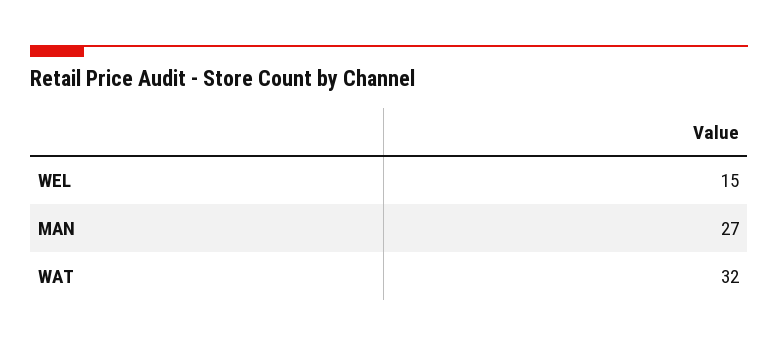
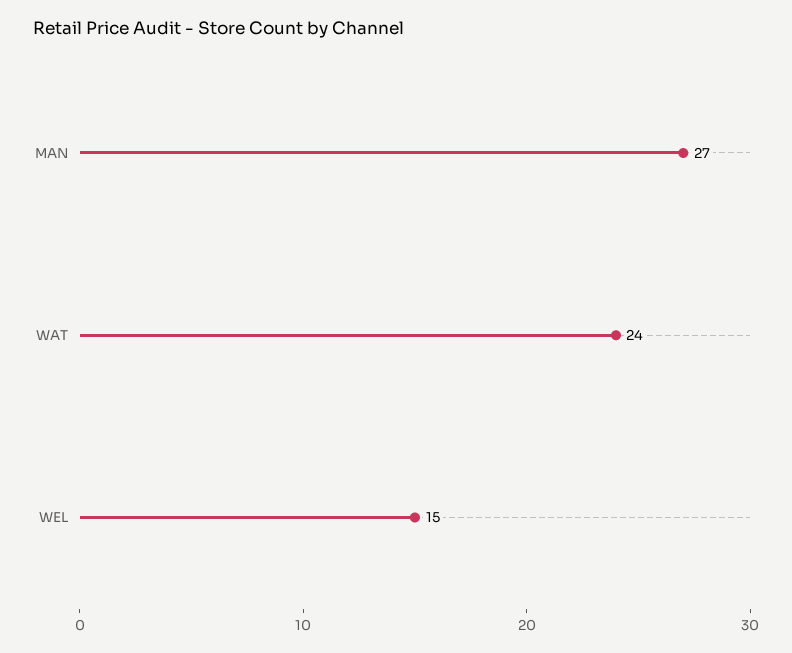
WAT: 32 -> 24

